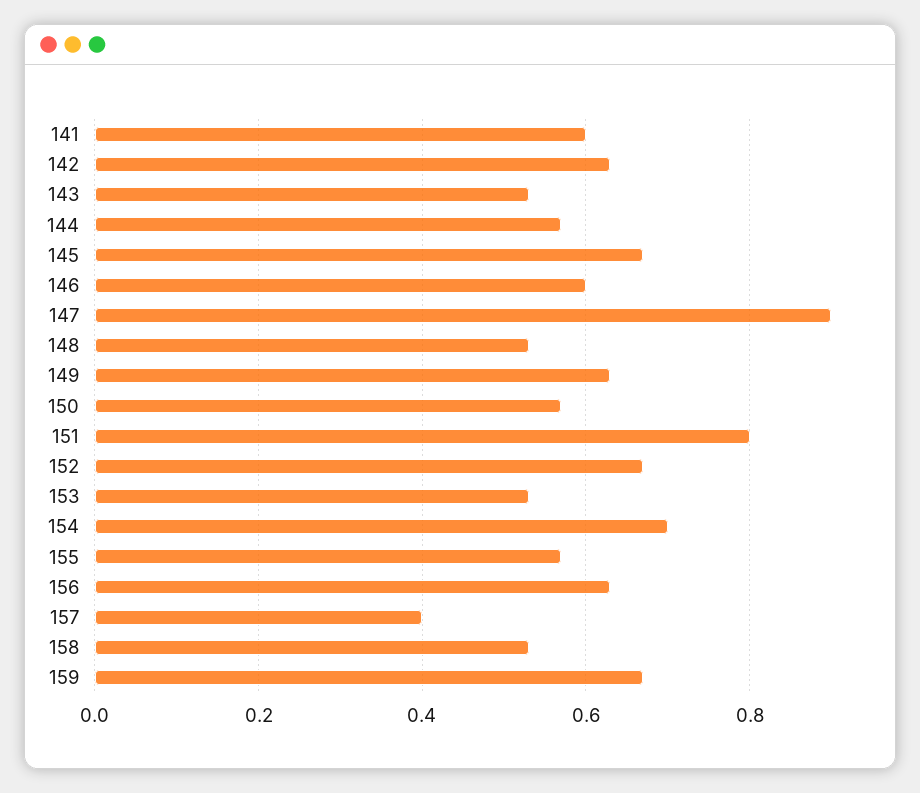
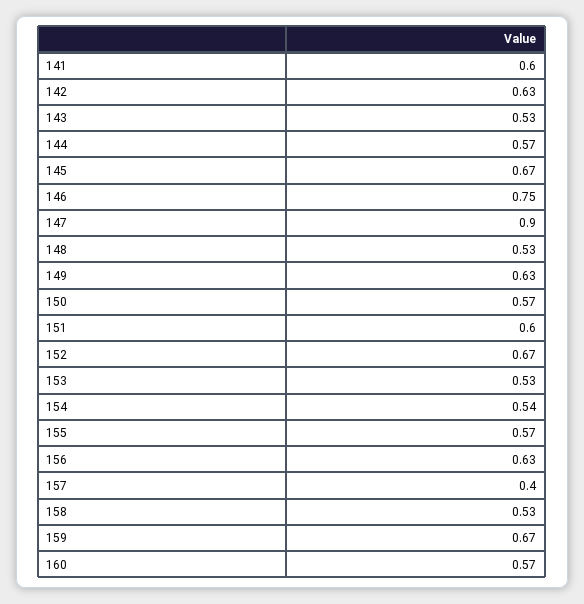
146: 0.6 -> 0.75
151: 0.8 -> 0.6
154: 0.7 -> 0.54
160: none -> 0.57

